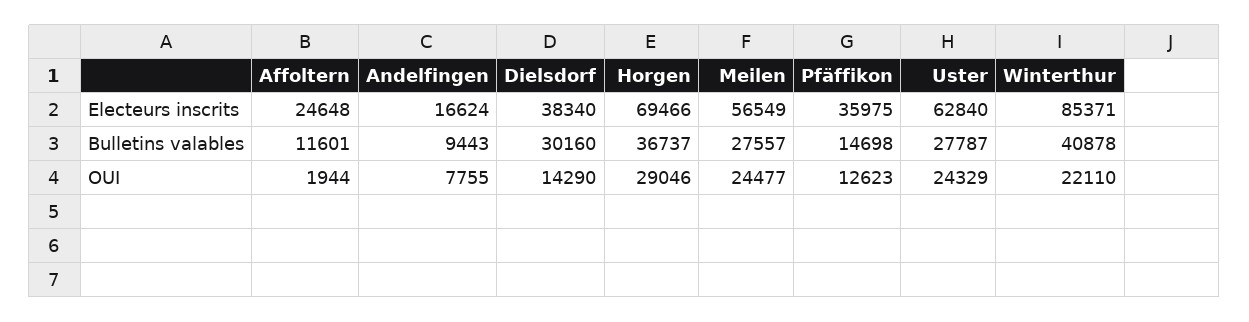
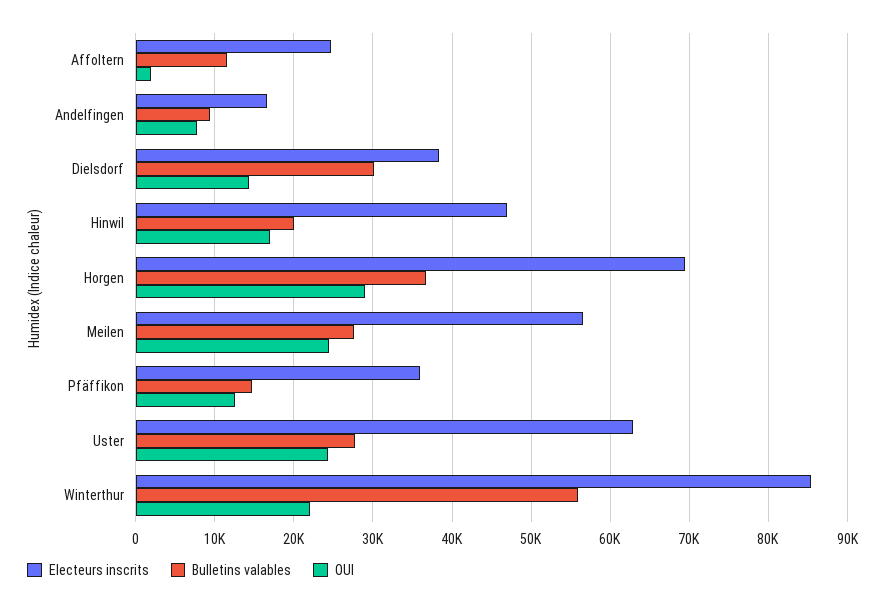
Bulletins valables, Winterthur: 40878 -> 56000
Electeurs inscrits, Hinwil: none -> 47000
Bulletins valables, Hinwil: none -> 20000
OUI, Hinwil: none -> 17000

